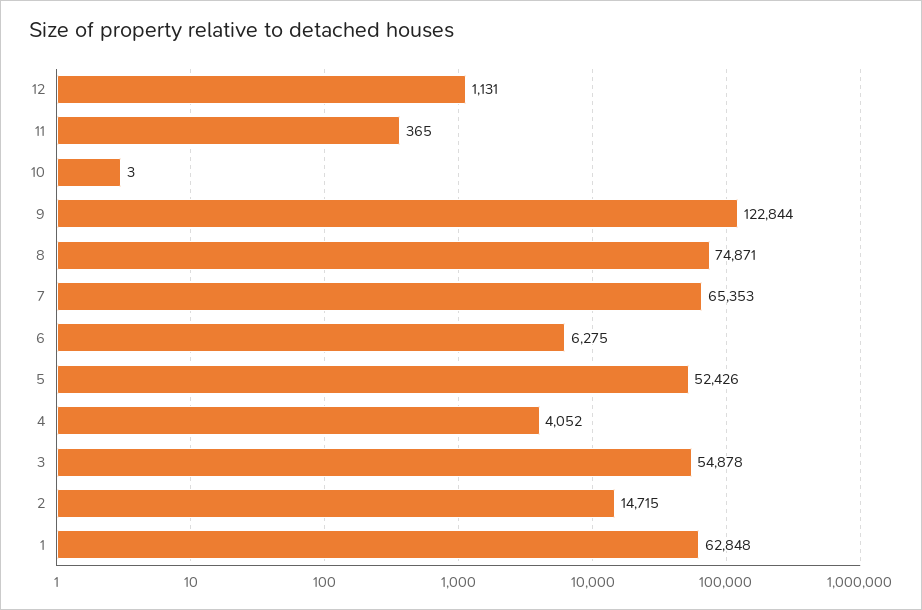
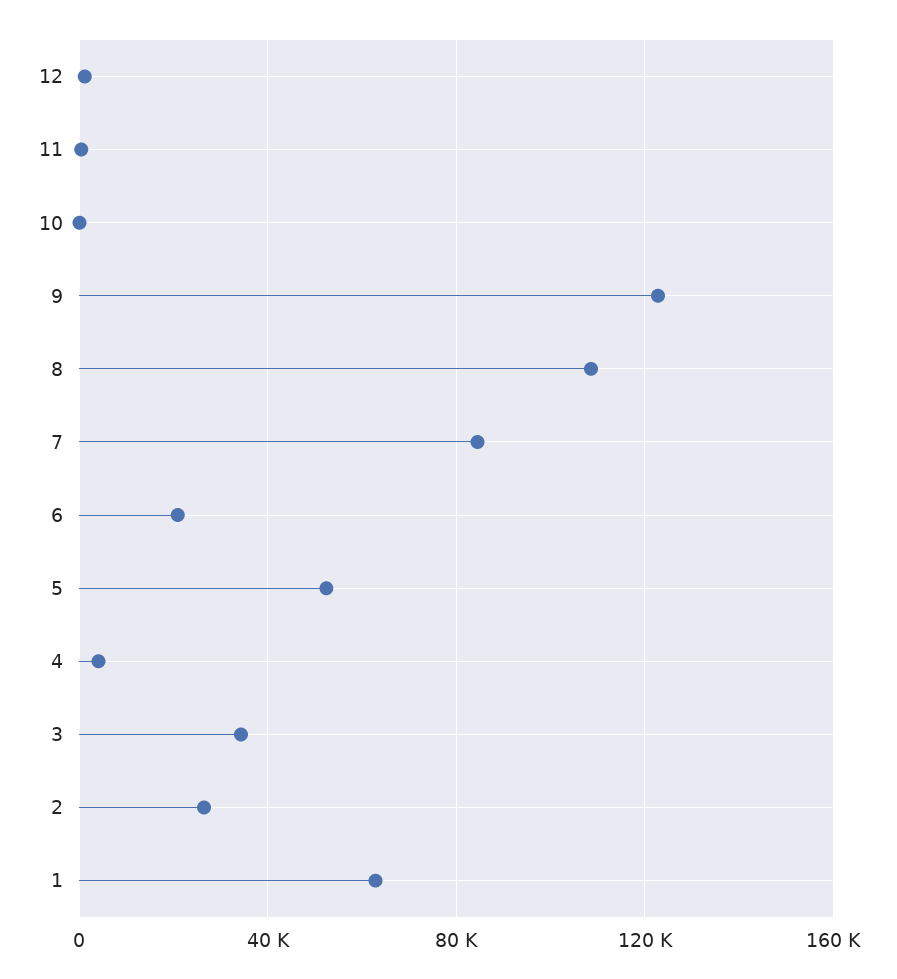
8: 74871 -> 110000
7: 65353 -> 85000
6: 6275 -> 20000
3: 54878 -> 35000
2: 14715 -> 25000

